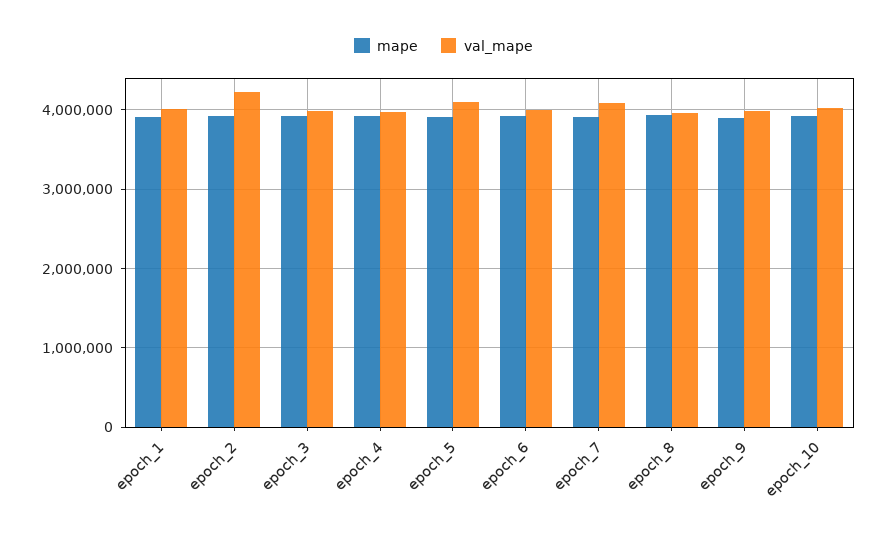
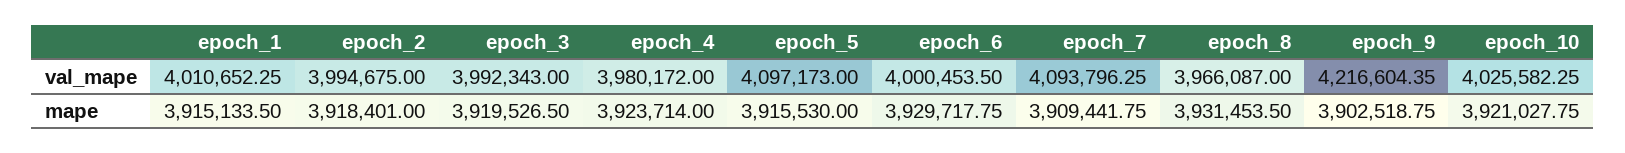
val_mape, epoch_2: 4200000 -> 3994675
val_mape, epoch_9: 4000000 -> 4216604.35

